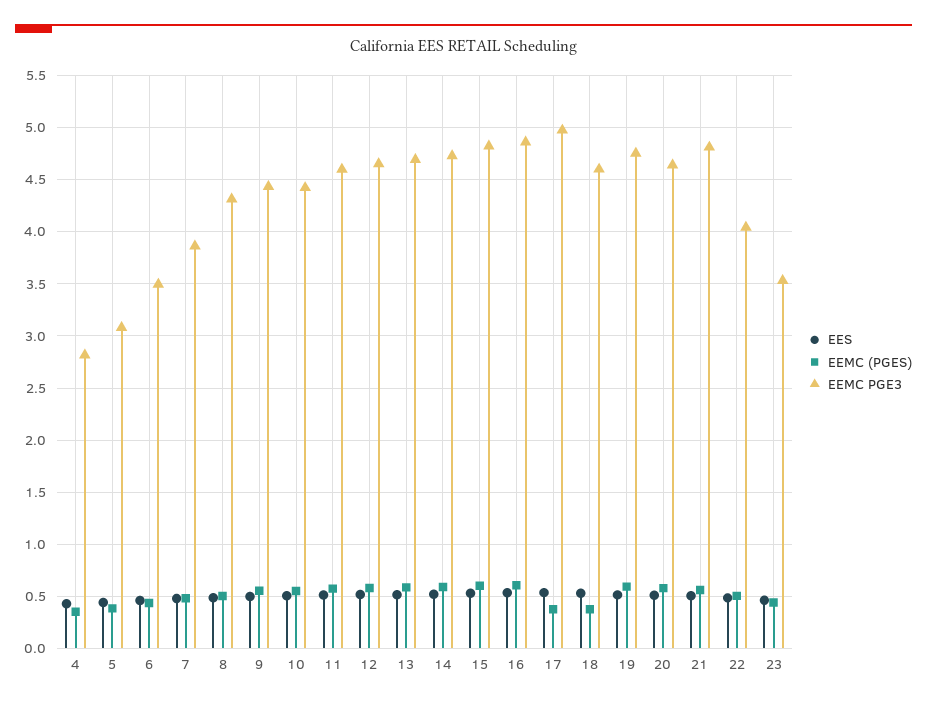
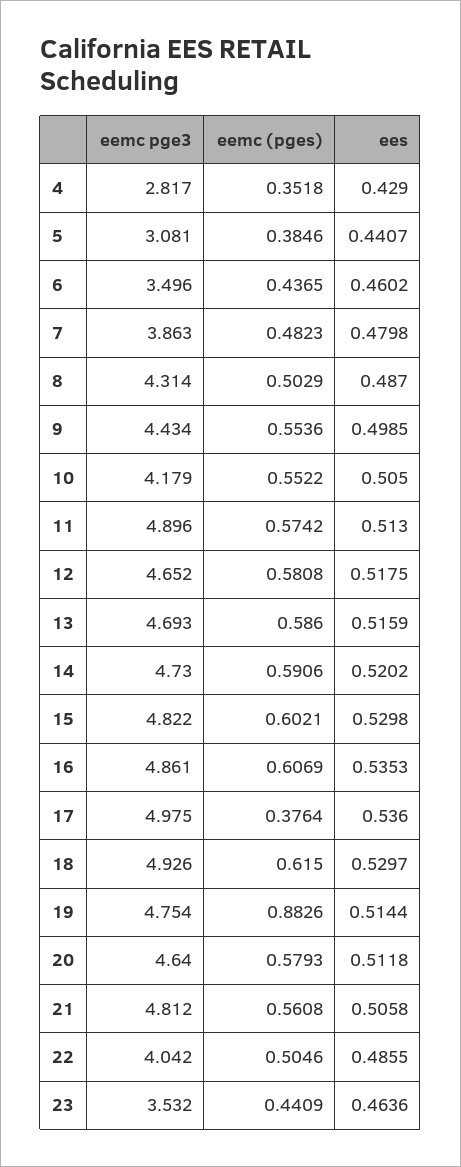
EEMC PGE3, 10: 4.4 -> 4.179
EEMC PGE3, 11: 4.6 -> 4.896
EEMC (PGES), 18: 0.4 -> 0.615
EEMC PGE3, 18: 4.6 -> 4.926
EEMC (PGES), 19: 0.6 -> 0.8826

